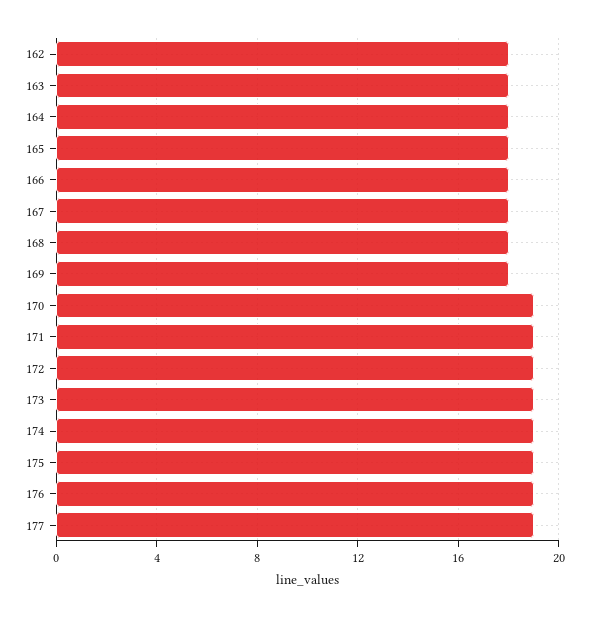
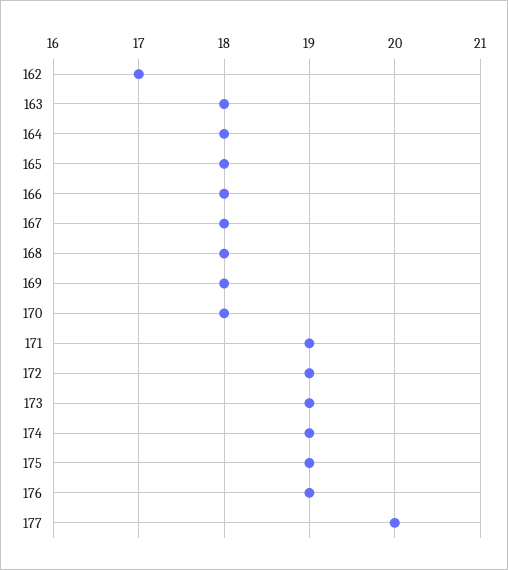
162: 18 -> 17
170: 19 -> 18
177: 19 -> 20

